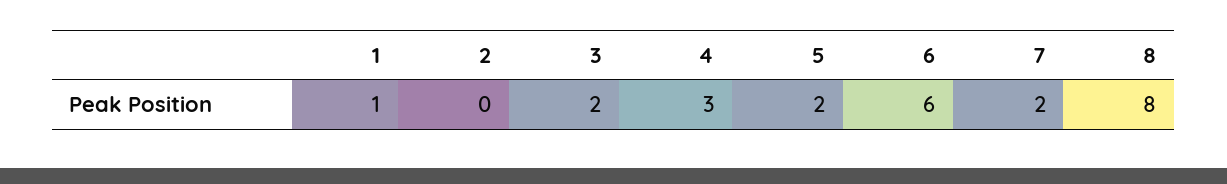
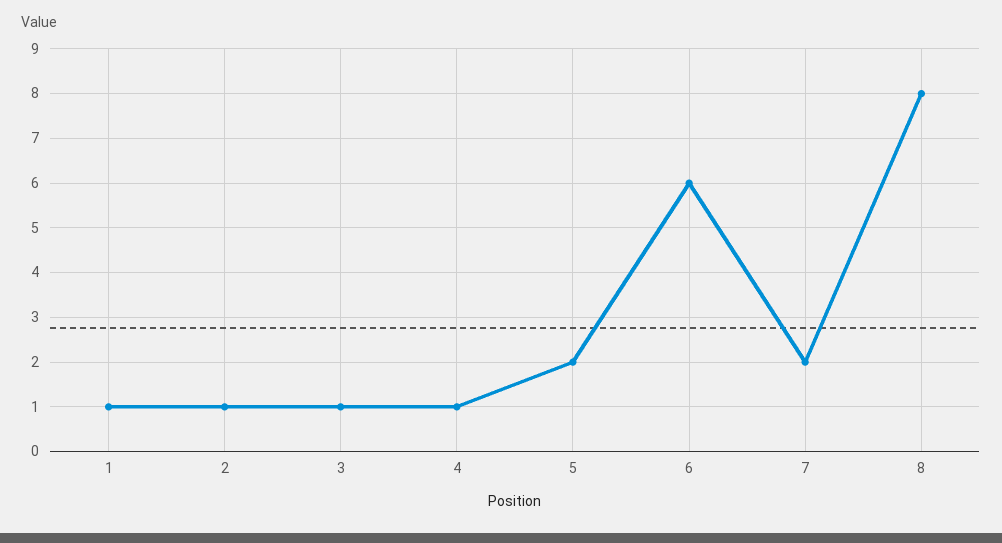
2: 0 -> 1
3: 2 -> 1
4: 3 -> 1

